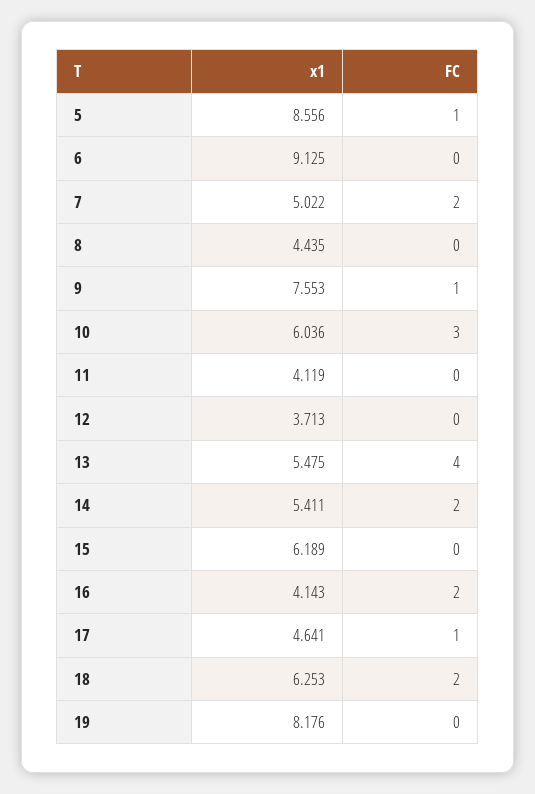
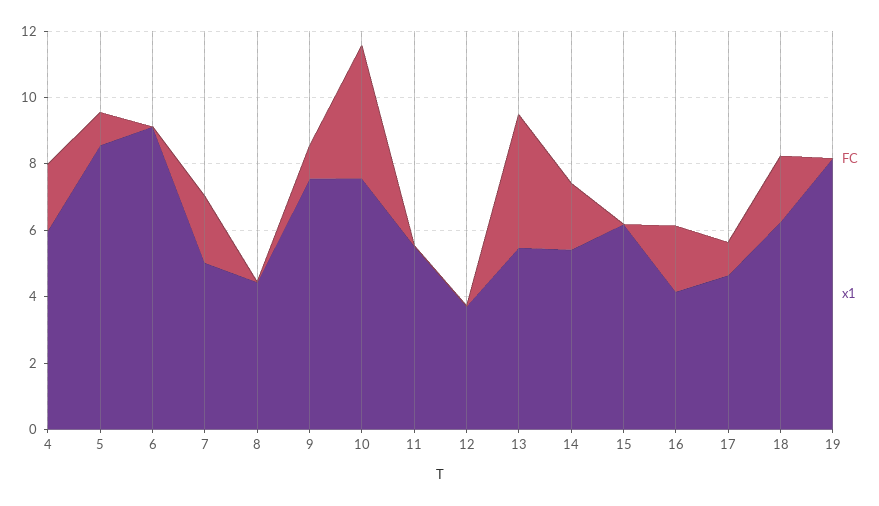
x1, 10: 6.036 -> 7.5
FC, 10: 3 -> 4
x1, 11: 4.119 -> 5.5
FC, 4: none -> 2
x1, 4: none -> 6

